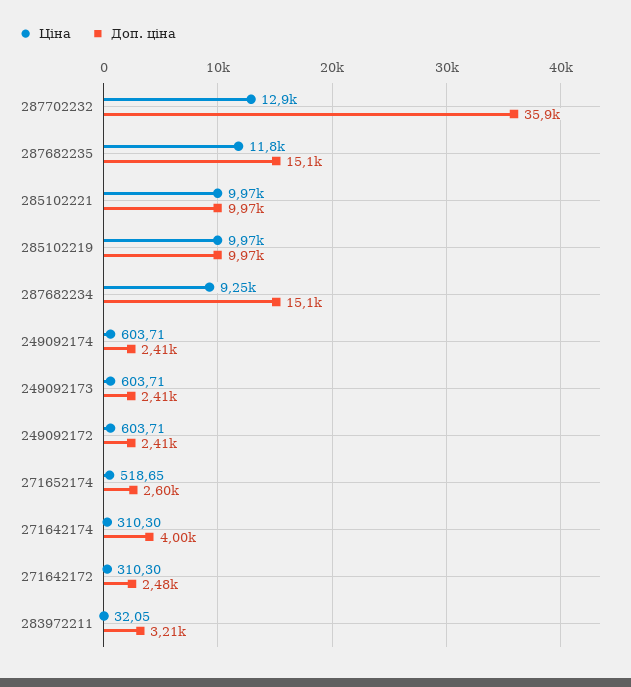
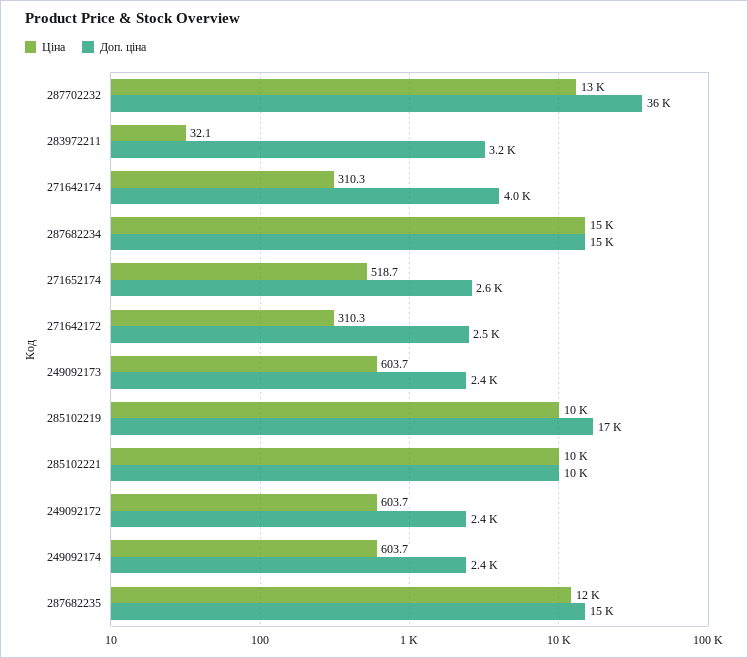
Доп. ціна, 285102219: 9970 -> 17000
Ціна, 287682234: 9250 -> 15000

